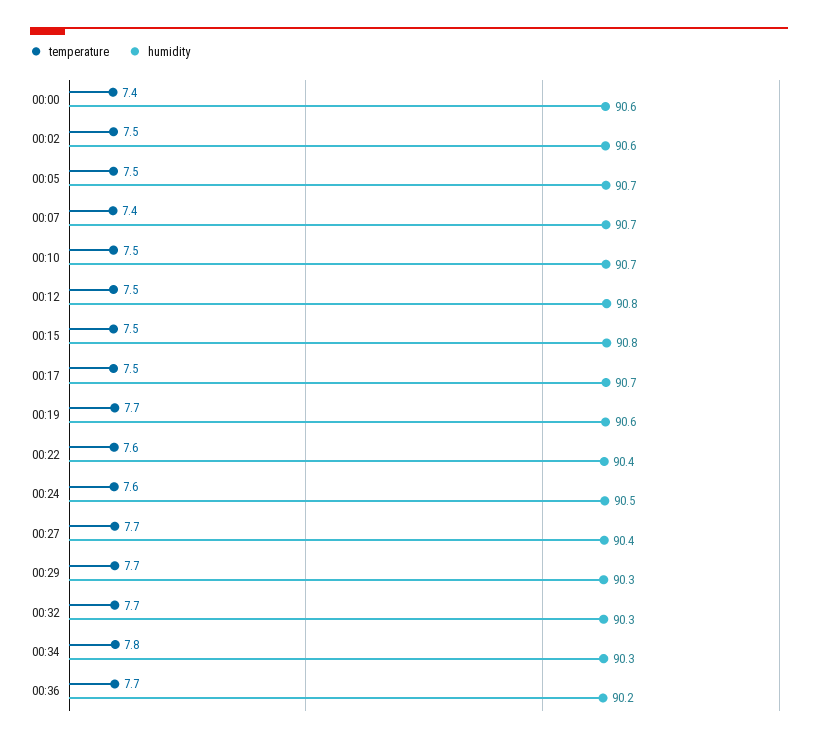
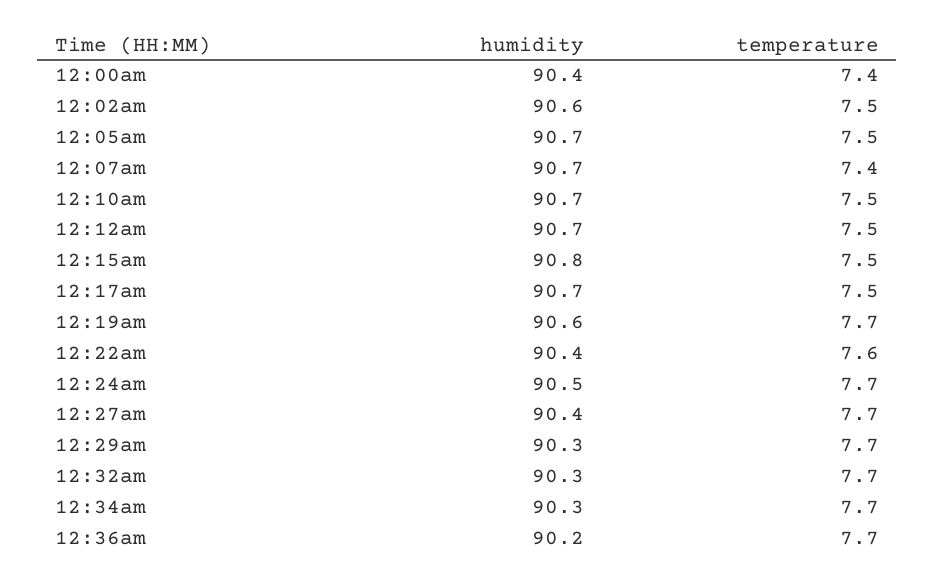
humidity, 00:00: 90.6 -> 90.4
humidity, 00:12: 90.8 -> 90.7
temperature, 00:24: 7.6 -> 7.7
temperature, 00:34: 7.8 -> 7.7

